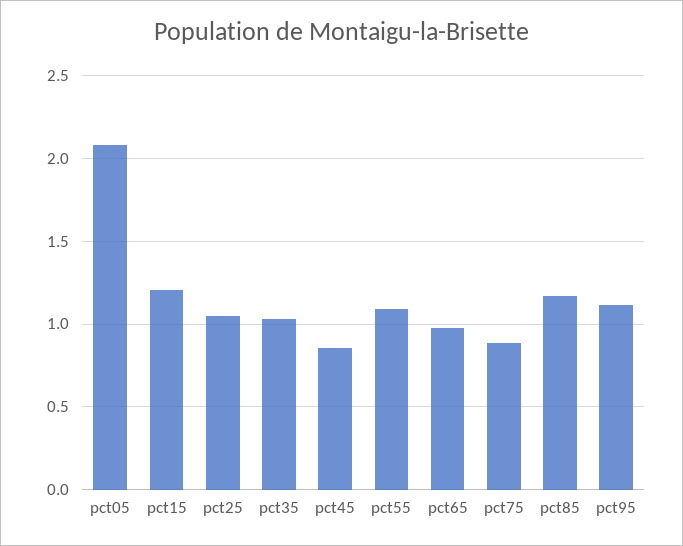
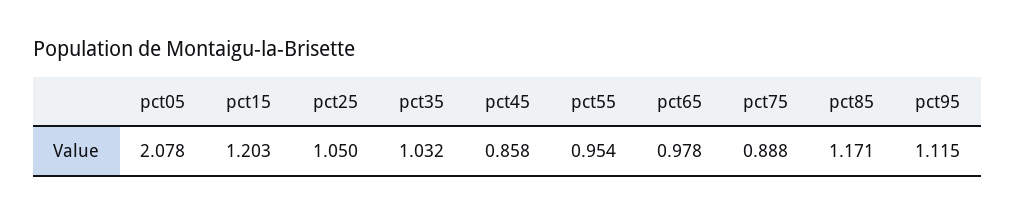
pct55: 1.1 -> 0.954

